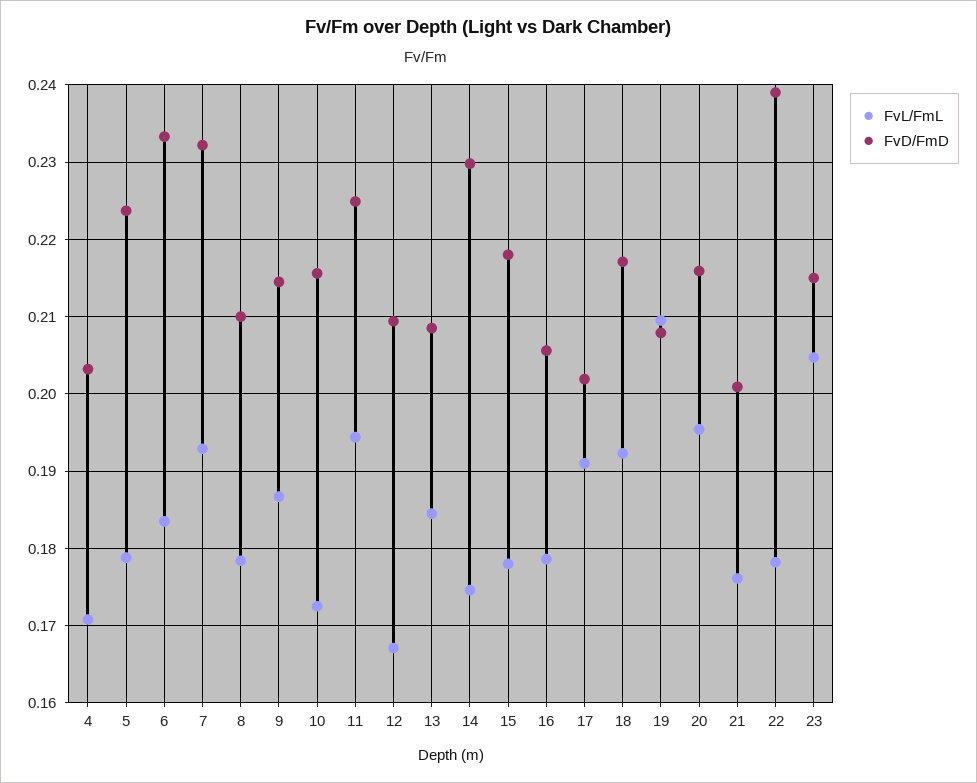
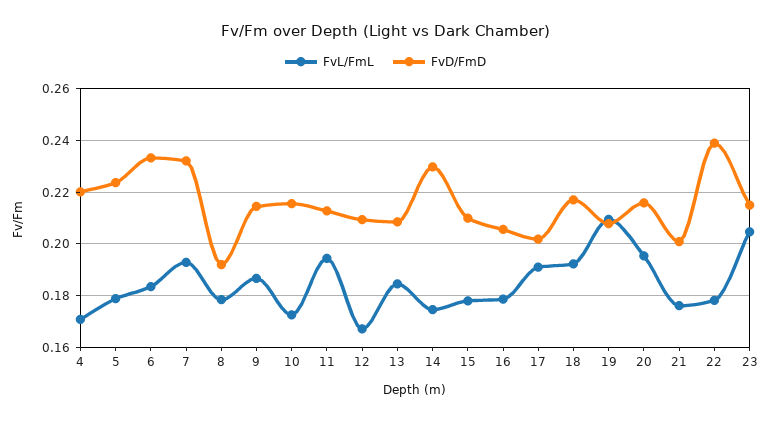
FvD/FmD, 4: 0.203 -> 0.22
FvD/FmD, 8: 0.21 -> 0.1925
FvD/FmD, 11: 0.225 -> 0.2125
FvD/FmD, 15: 0.218 -> 0.21

